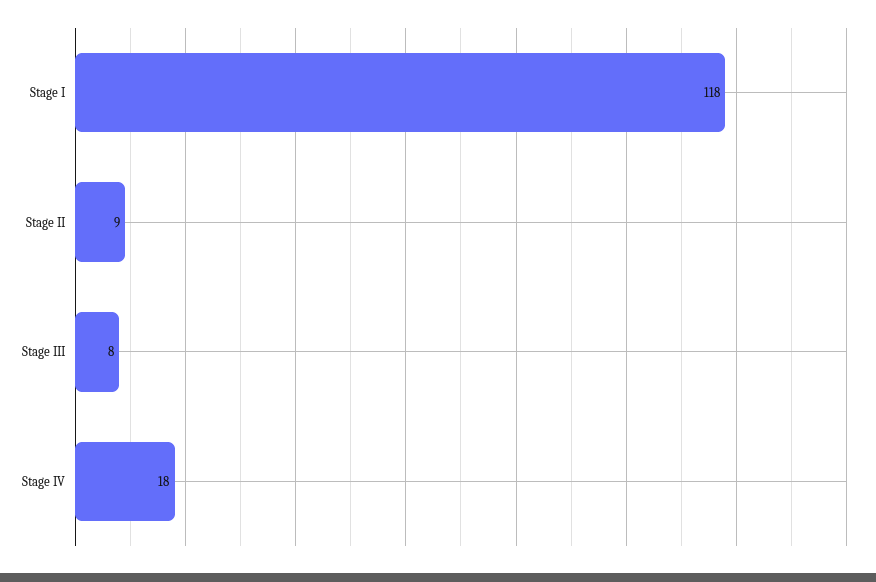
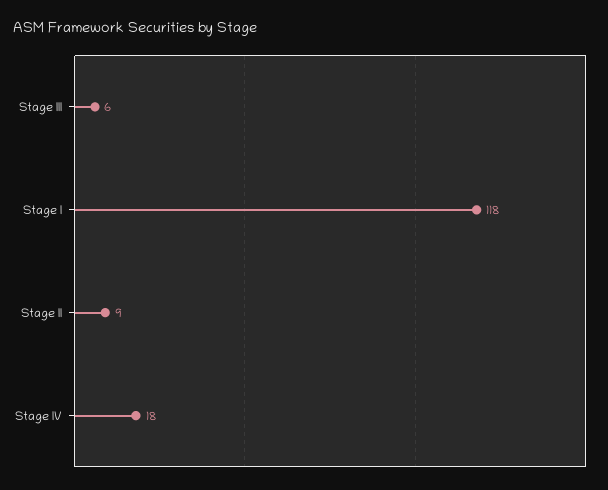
Stage III: 8 -> 6

